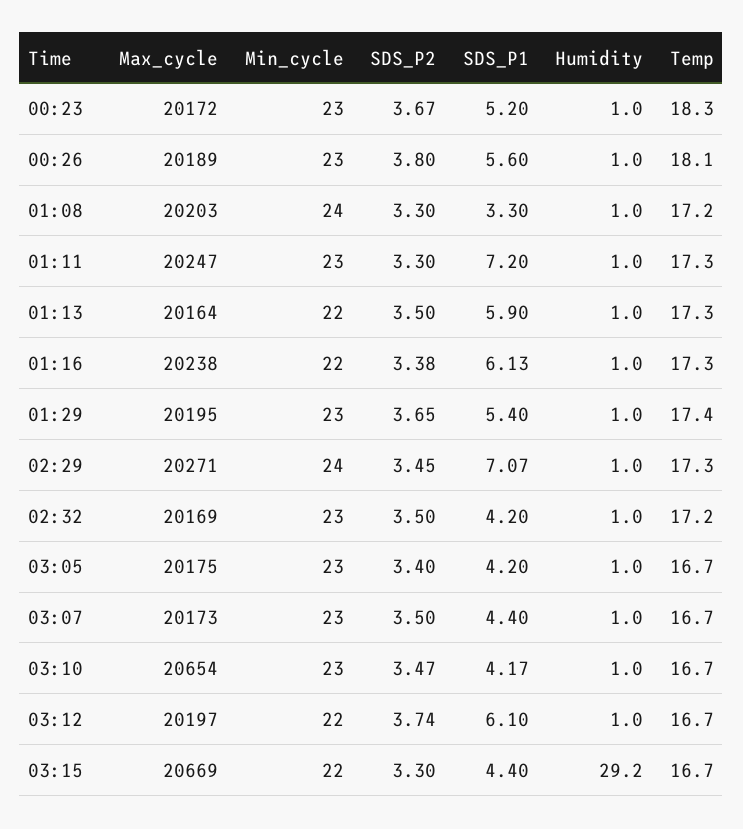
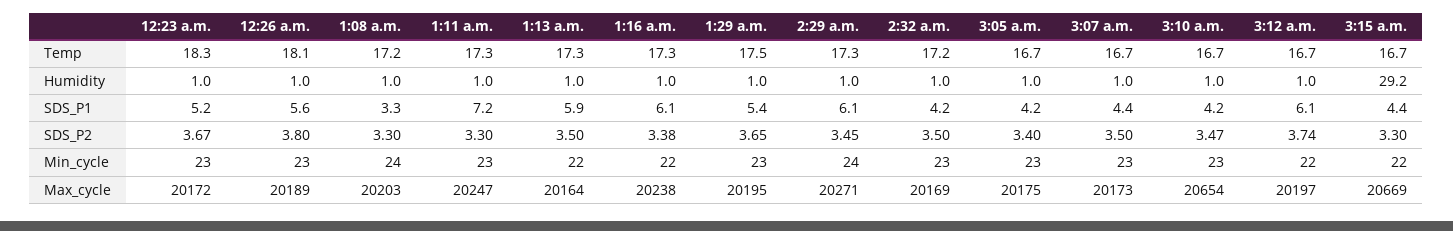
Temp, 01:29: 17.4 -> 17.5
SDS_P1, 02:29: 7.07 -> 6.1

